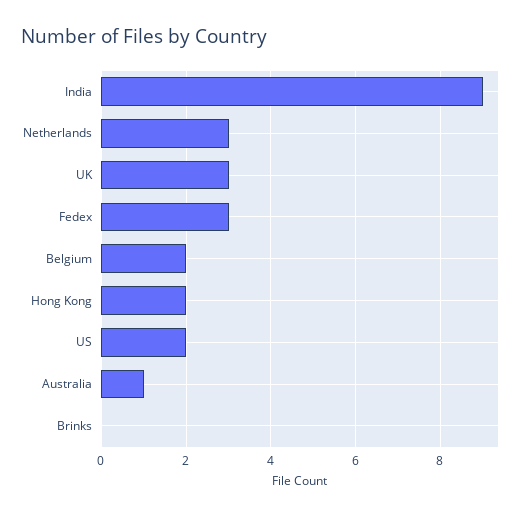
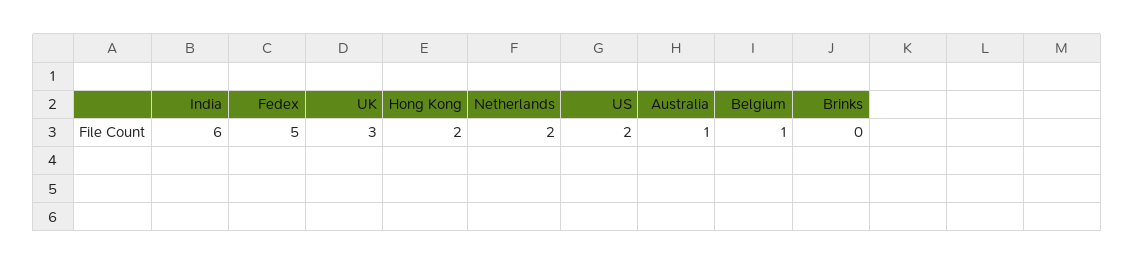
India: 9 -> 6
Netherlands: 3 -> 2
Fedex: 3 -> 5
Belgium: 2 -> 1

